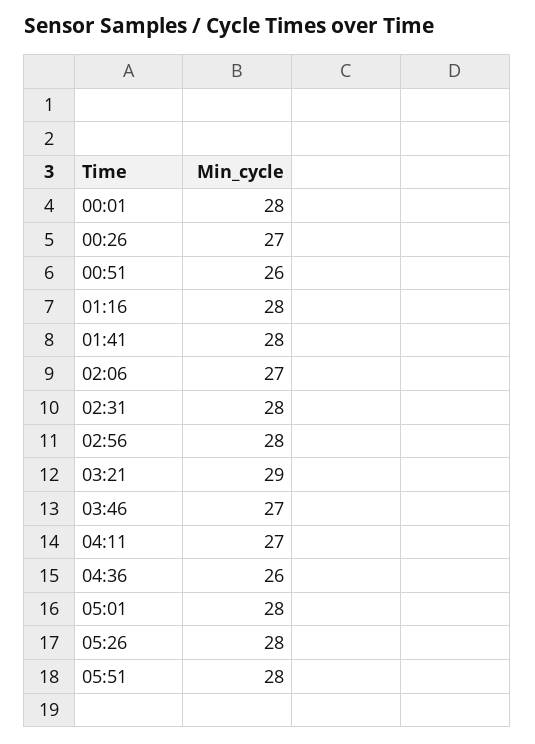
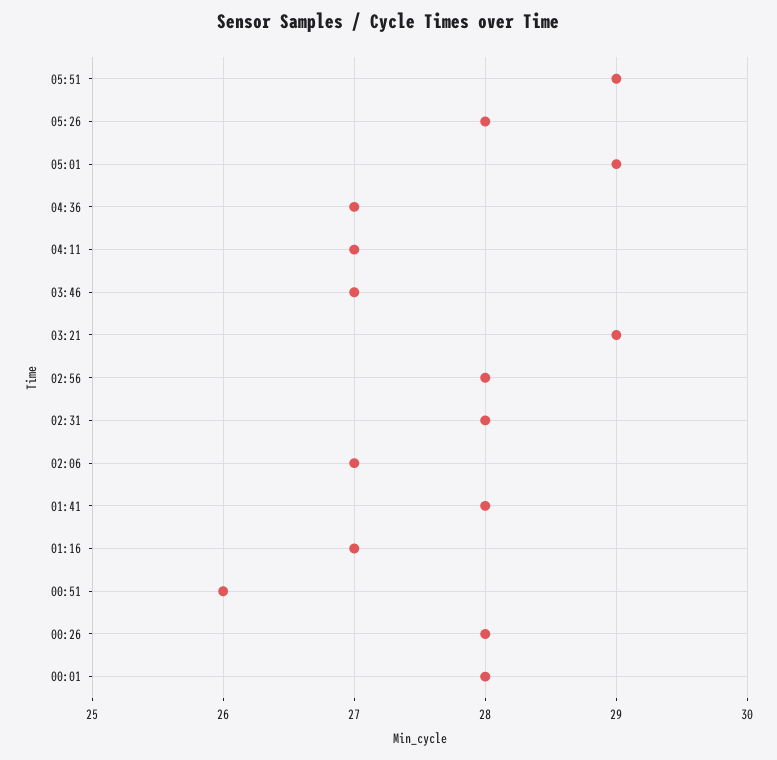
00:26: 27 -> 28
01:16: 28 -> 27
04:36: 26 -> 27
05:01: 28 -> 29
05:51: 28 -> 29

